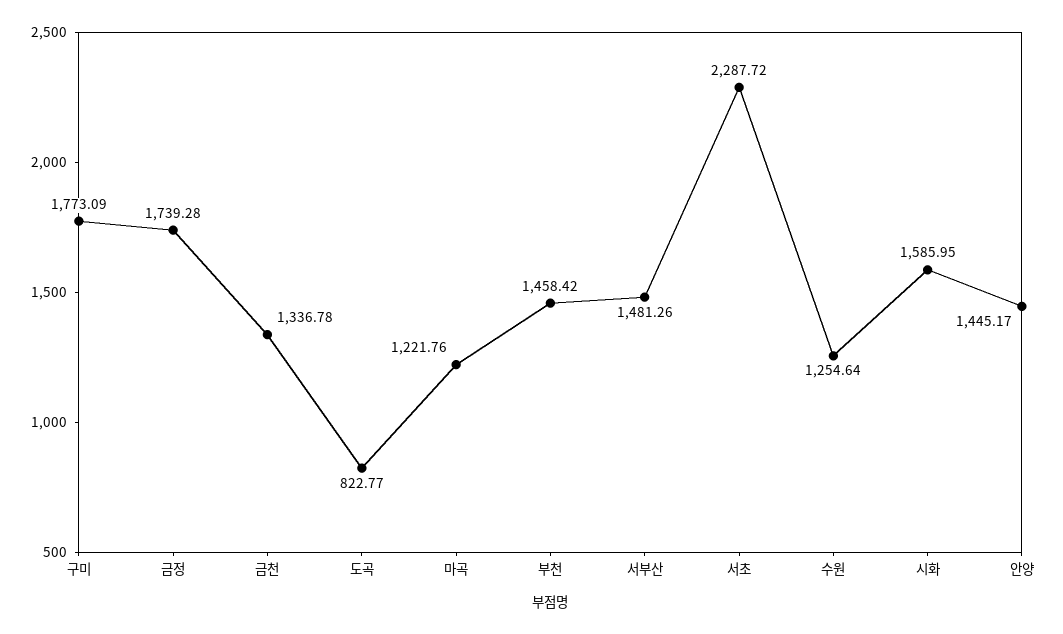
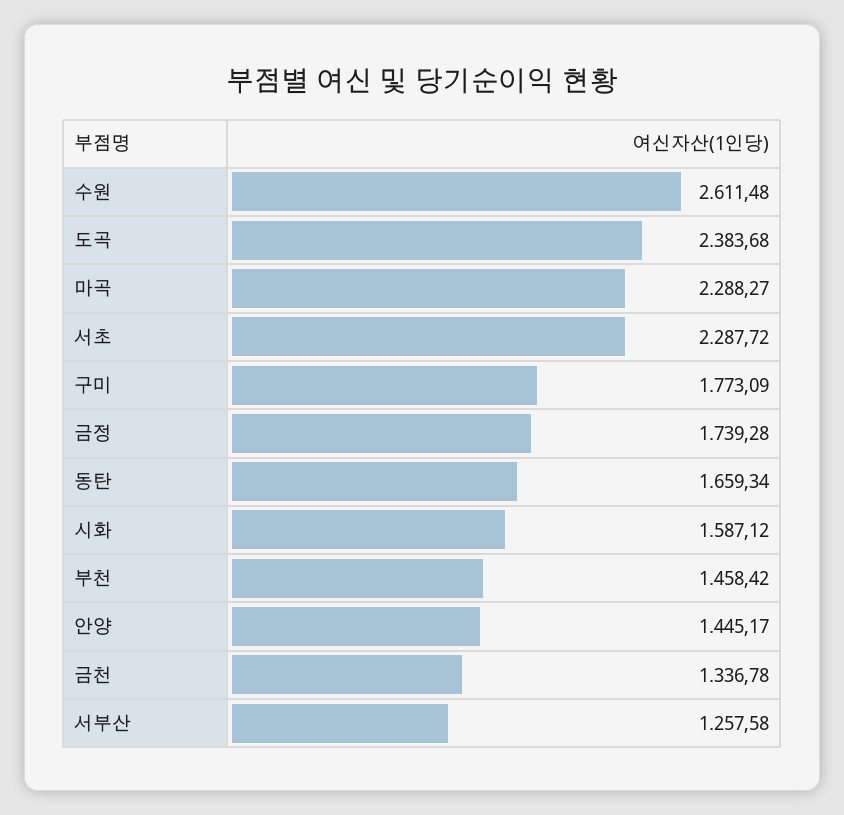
도곡: 822.77 -> 2383.68
마곡: 1221.76 -> 2288.27
서부산: 1481.26 -> 1257.58
수원: 1254.64 -> 2611.48
시화: 1585.95 -> 1587.12
동탄: none -> 1659.34

